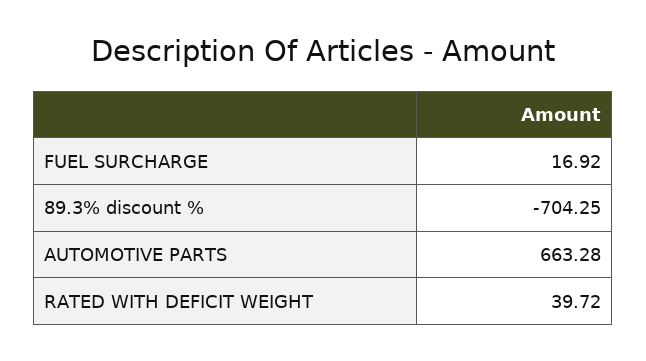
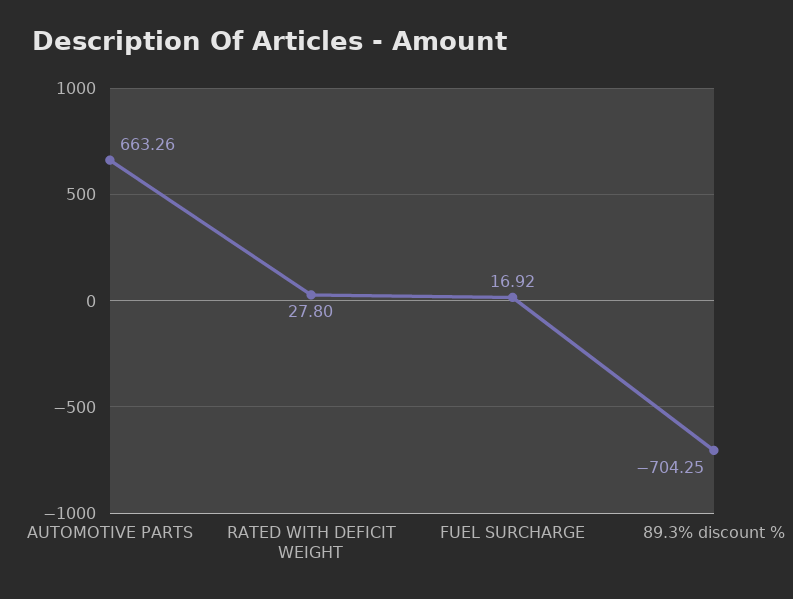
AUTOMOTIVE PARTS: 663.28 -> 663.26
RATED WITH DEFICIT WEIGHT: 39.72 -> 27.8

